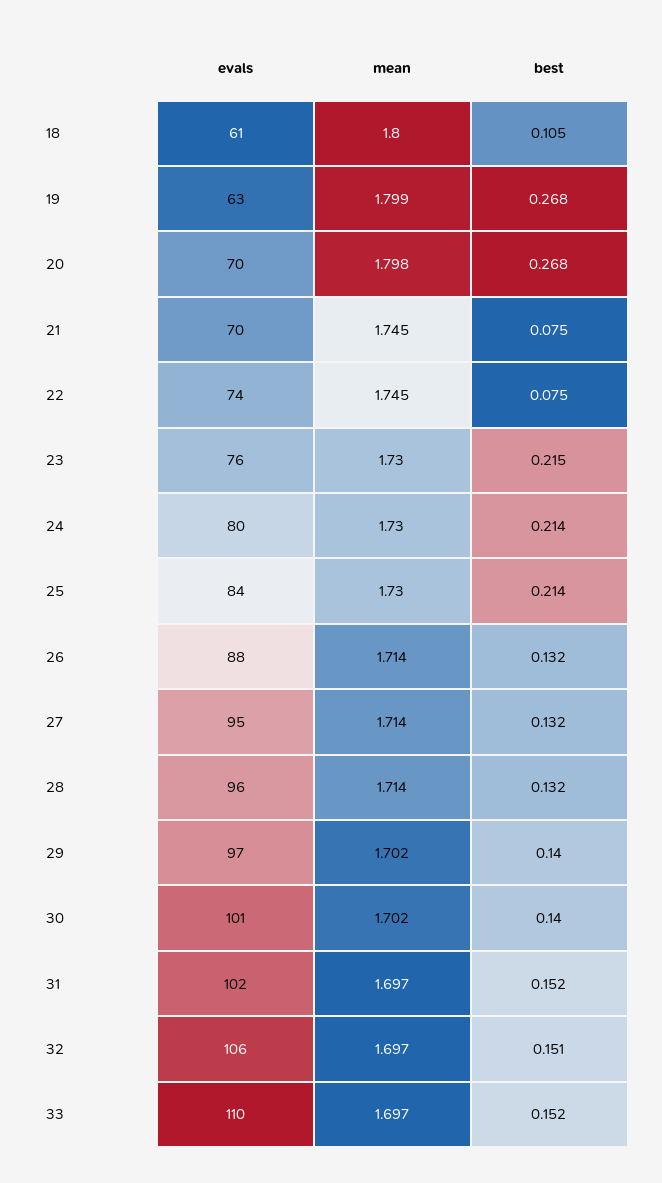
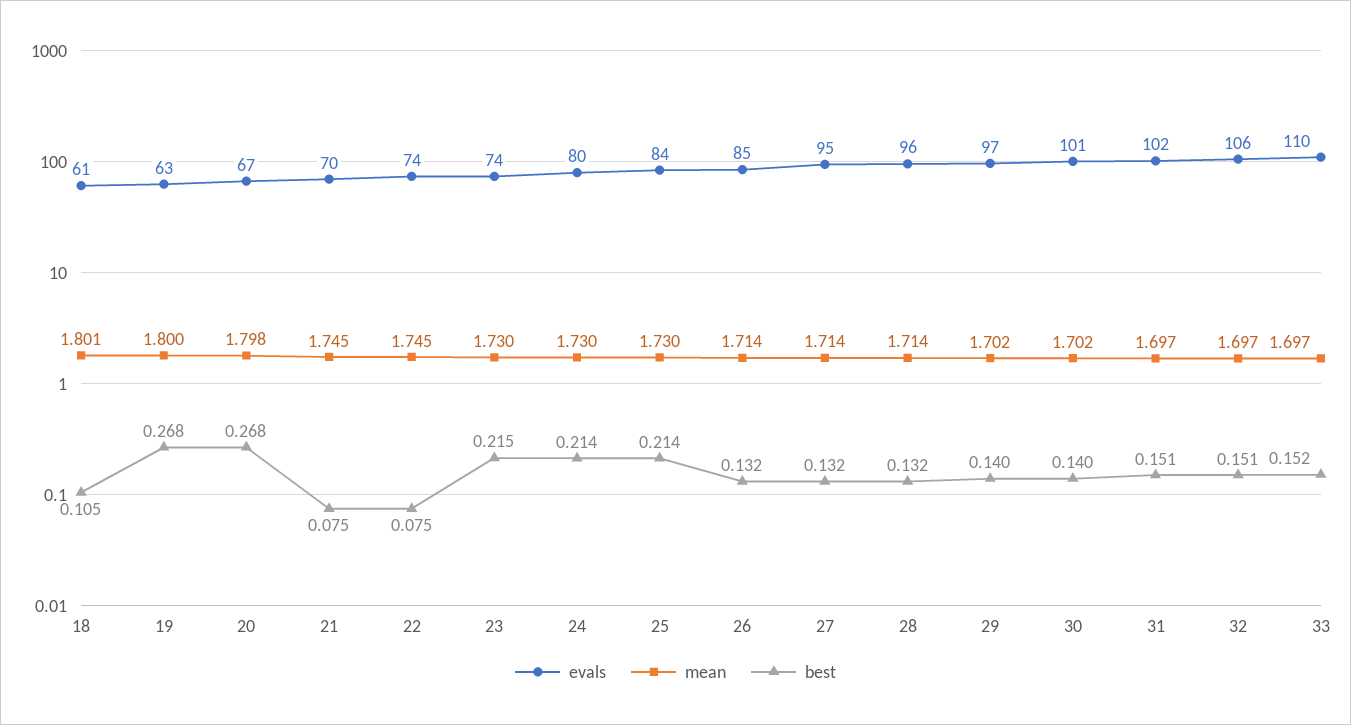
mean, 18: 1.8 -> 1.801
mean, 19: 1.799 -> 1.8
evals, 20: 70 -> 67
evals, 23: 76 -> 74
evals, 26: 88 -> 85
best, 31: 0.152 -> 0.151

